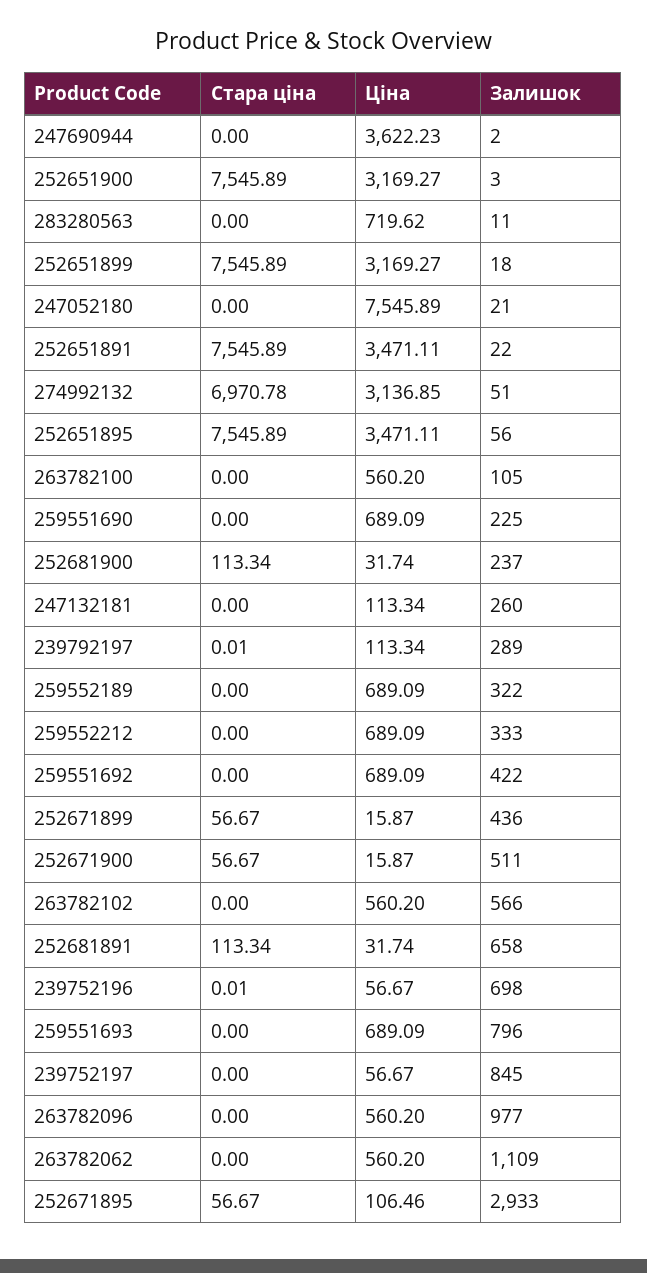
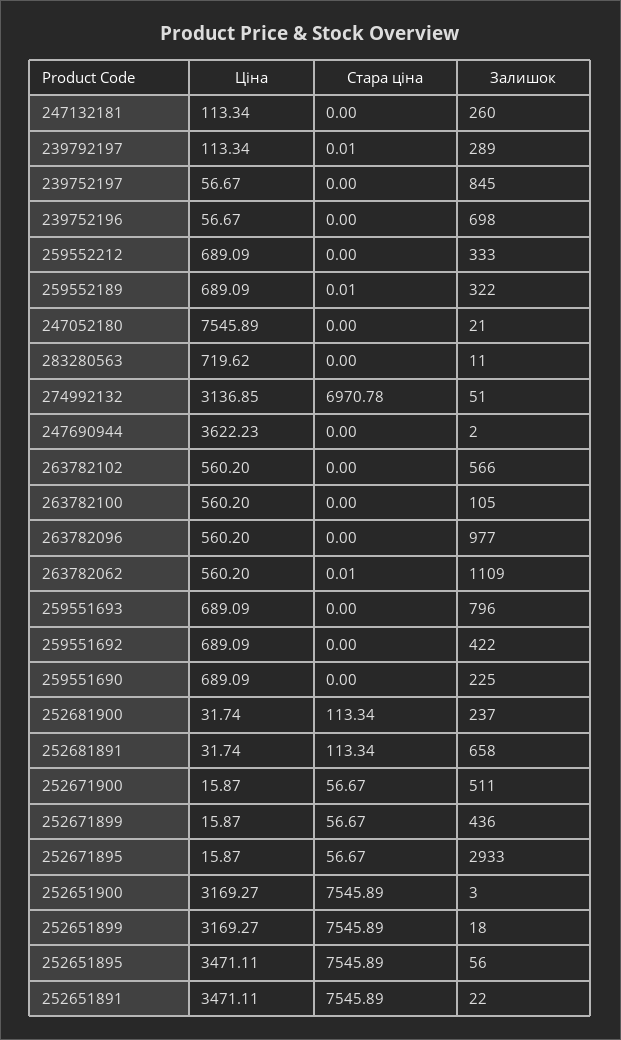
Стара ціна, 259552189: 0 -> 0.01
Стара ціна, 239752196: 0.01 -> 0
Стара ціна, 263782062: 0 -> 0.01
Ціна, 252671895: 106.46 -> 15.87

